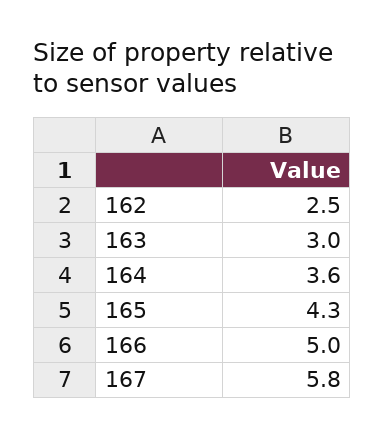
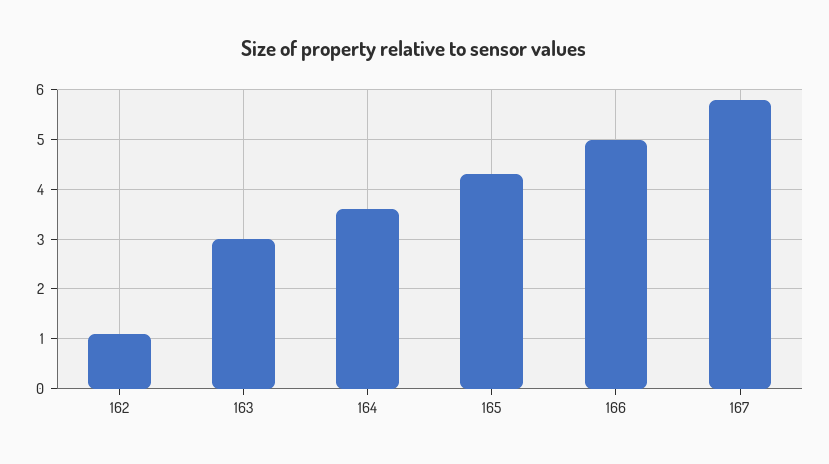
162: 2.5 -> 1

